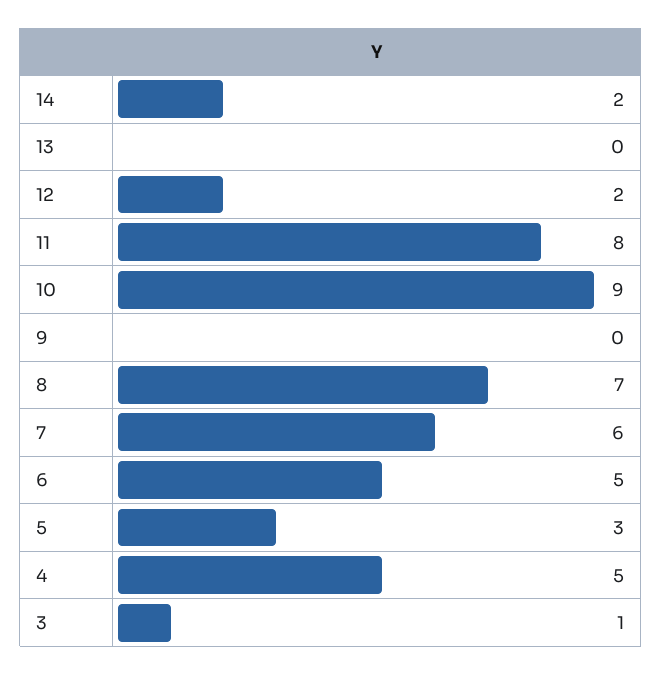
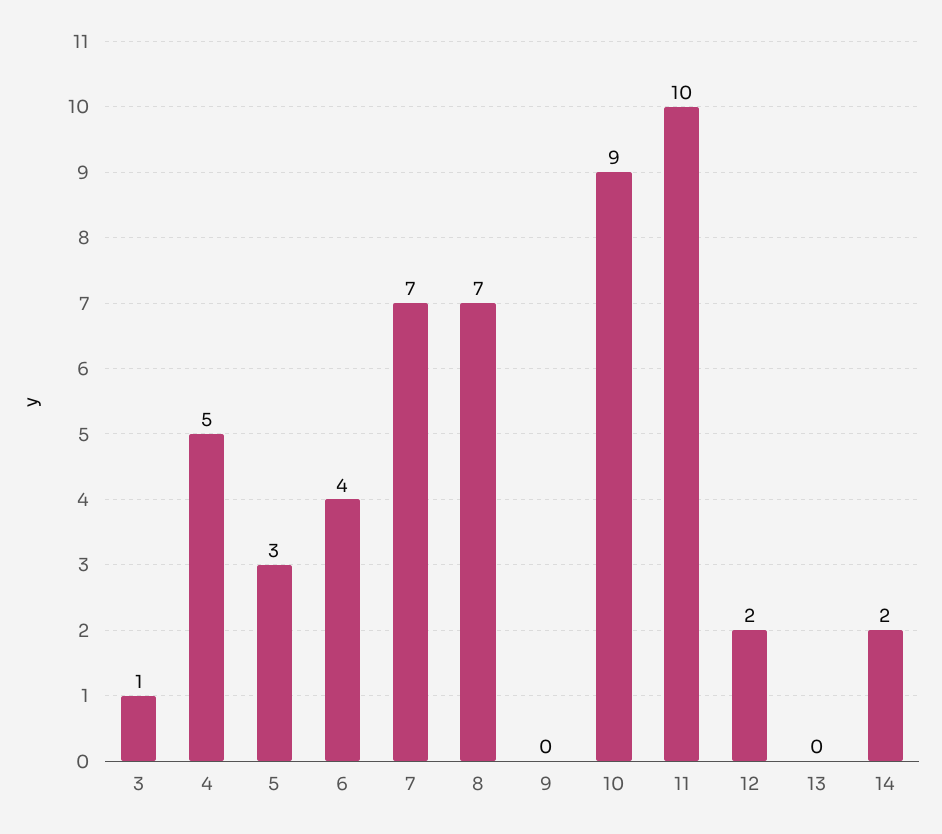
11: 8 -> 10
7: 6 -> 7
6: 5 -> 4

